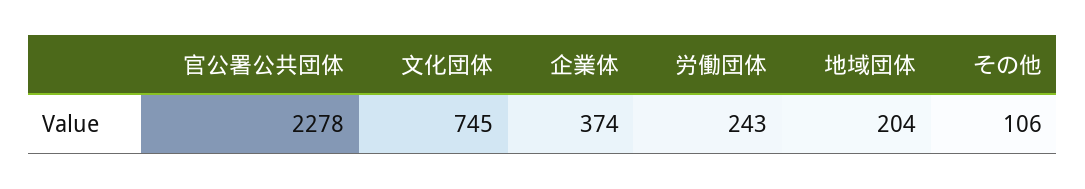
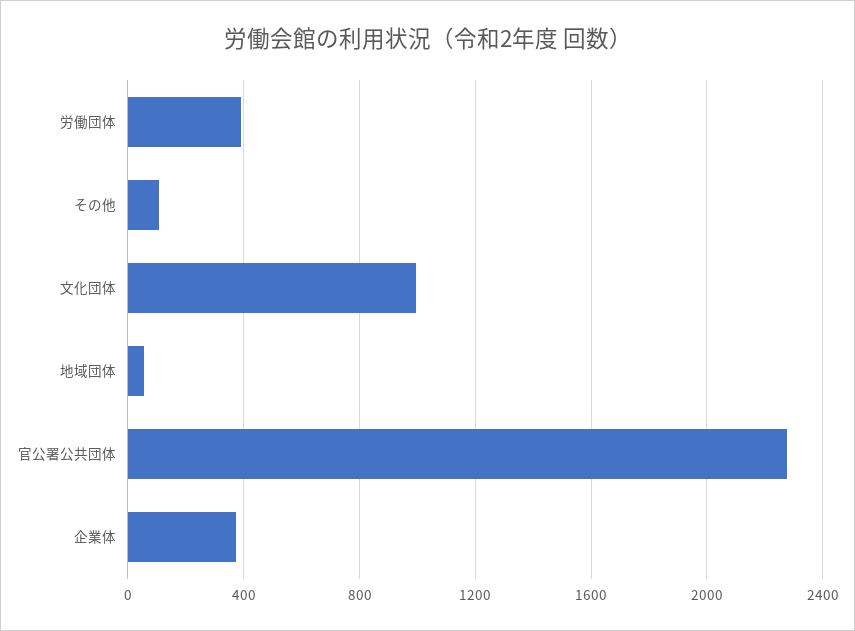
文化団体: 745 -> 1000
労働団体: 243 -> 400
地域団体: 204 -> 50

